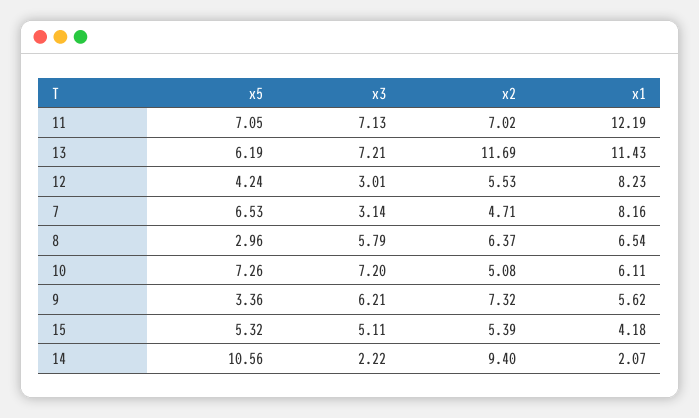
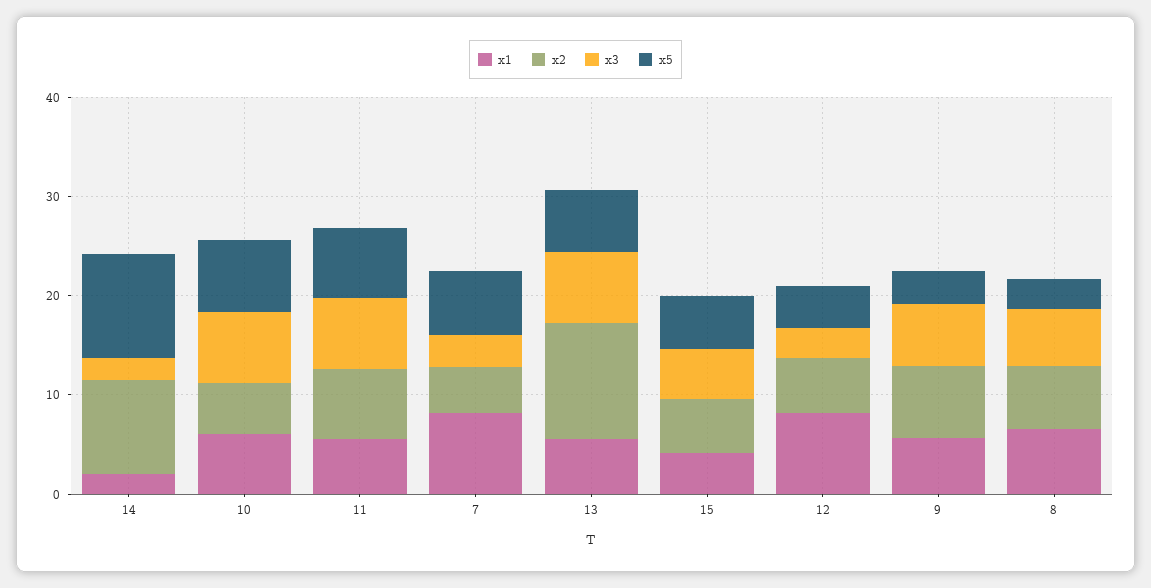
x1, 11: 12.19 -> 6
x1, 13: 11.43 -> 6

